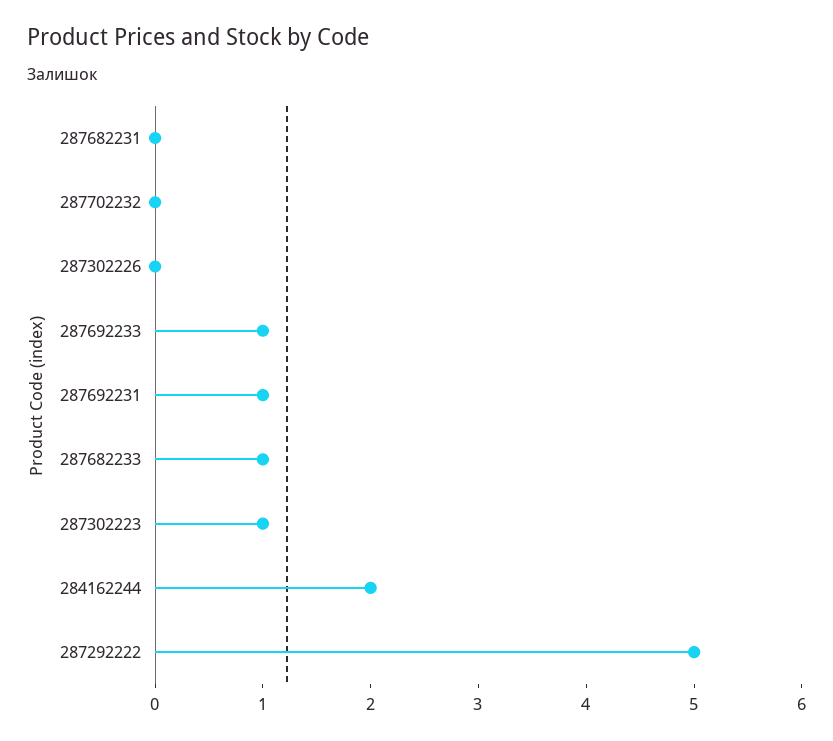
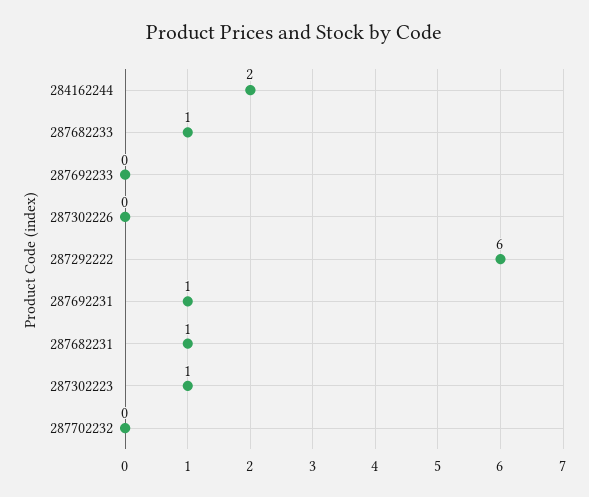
287682231: 0 -> 1
287692233: 1 -> 0
287292222: 5 -> 6

